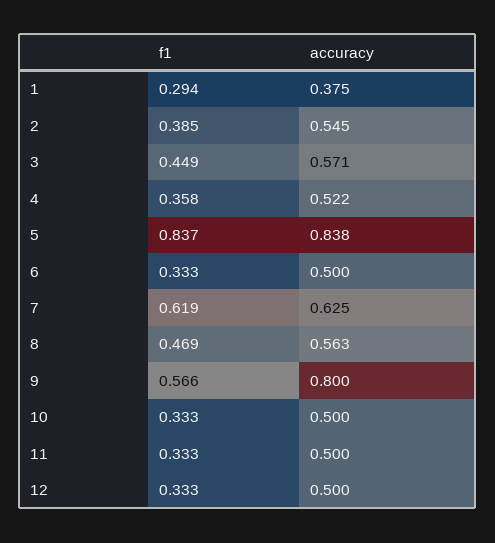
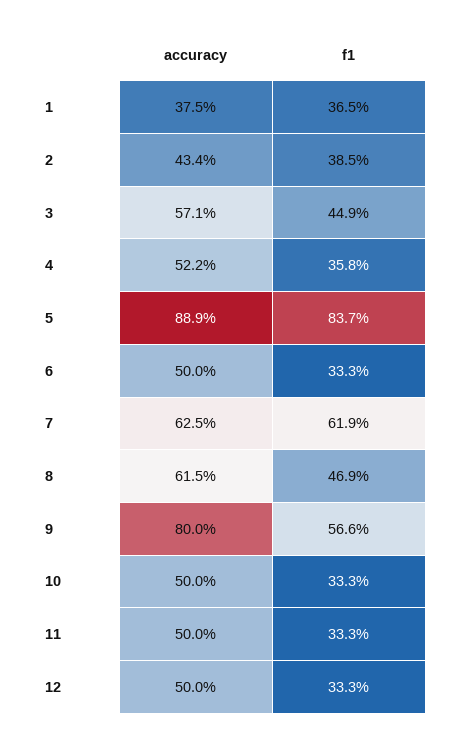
f1, 1: 0.294 -> 0.365
accuracy, 2: 0.545 -> 0.434
accuracy, 5: 0.838 -> 0.889
accuracy, 8: 0.563 -> 0.615

